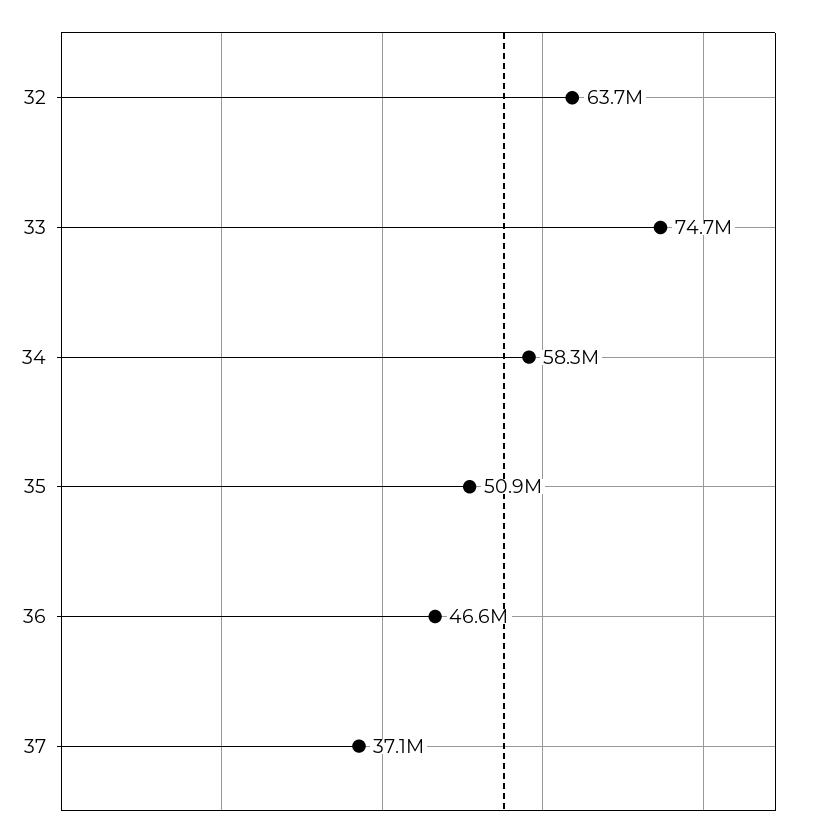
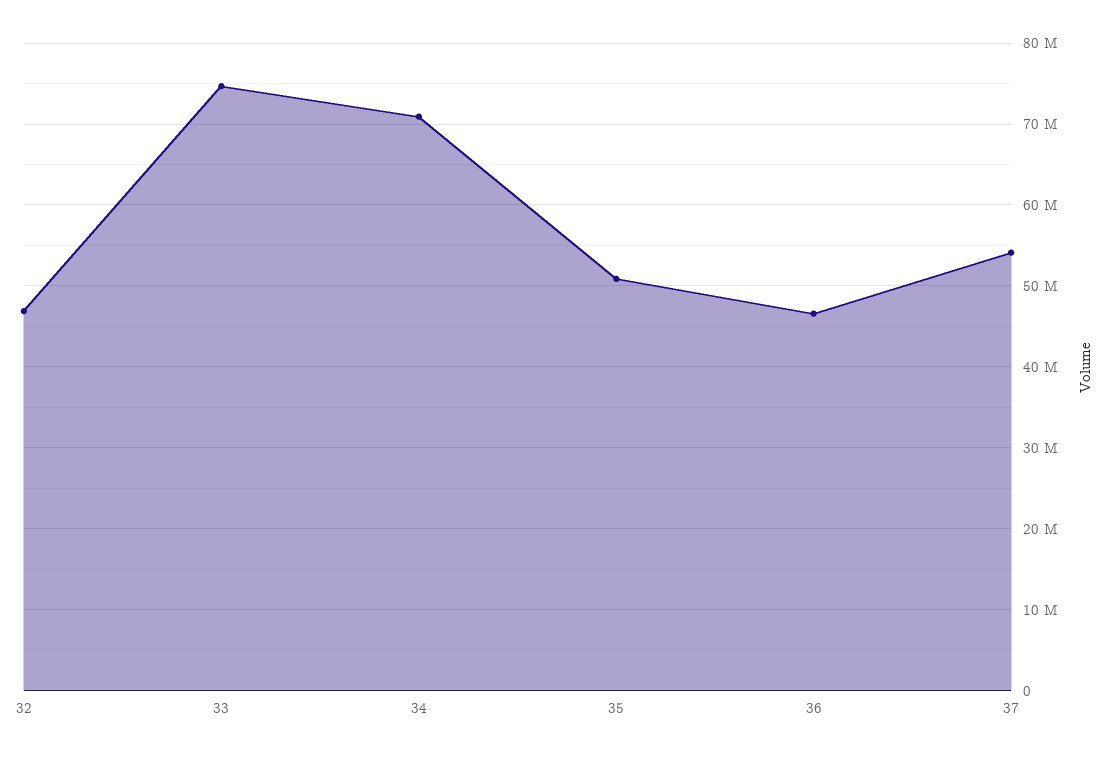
32: 63700000 -> 47000000
34: 58300000 -> 71000000
37: 37100000 -> 54000000

